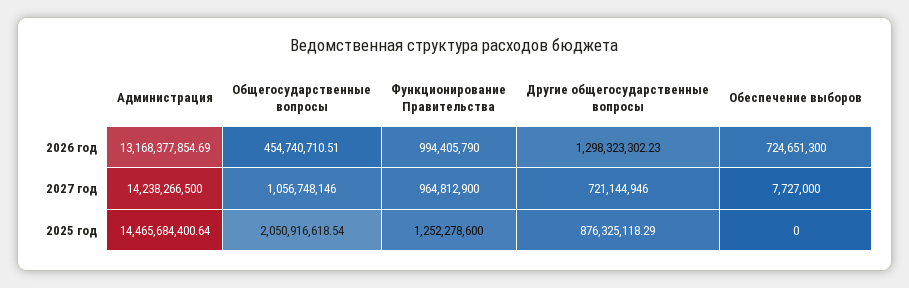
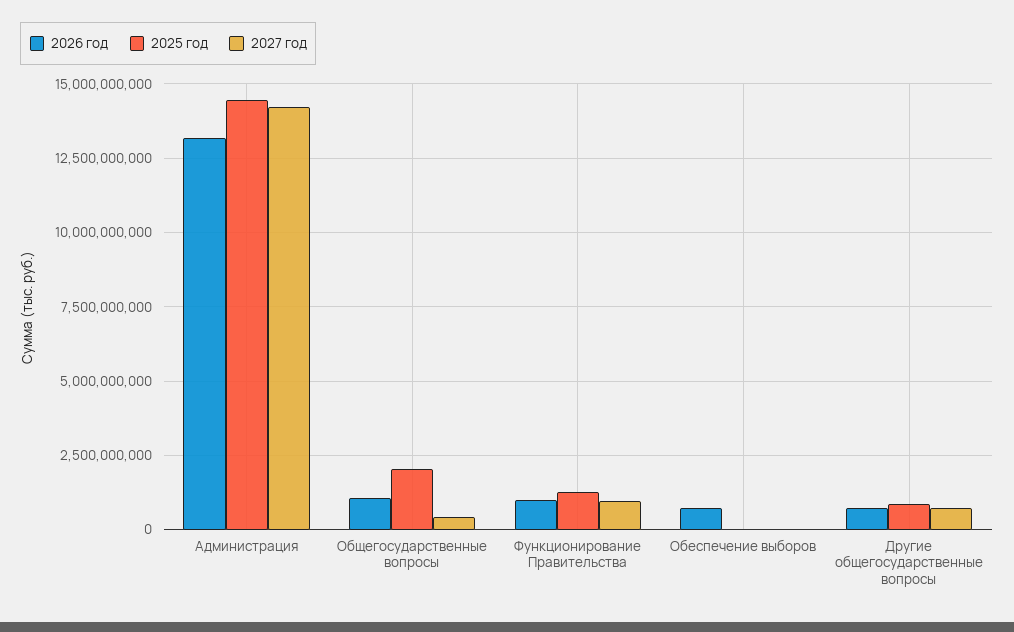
2026 год, Общегосударственные вопросы: 454740710.51 -> 1000000000
2026 год, Другие общегосударственные вопросы: 1298323302.23 -> 750000000
2027 год, Общегосударственные вопросы: 1056748146 -> 500000000

